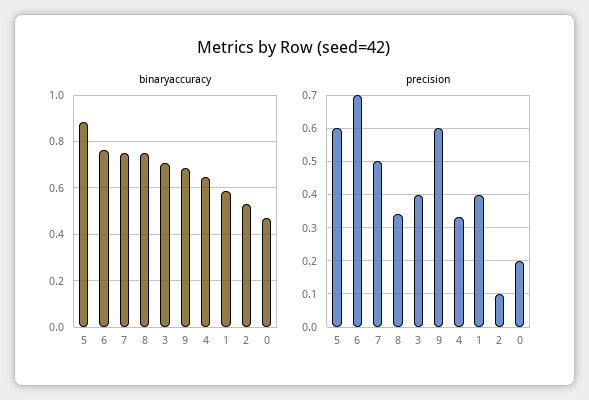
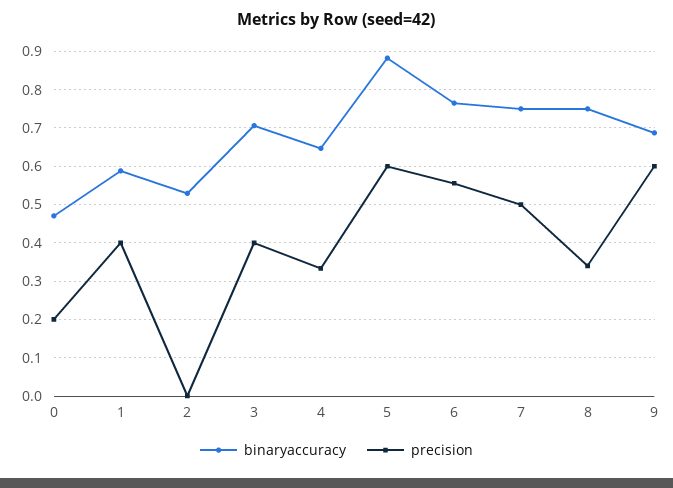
precision, 6: 0.7 -> 0.56
precision, 2: 0.1 -> 0

